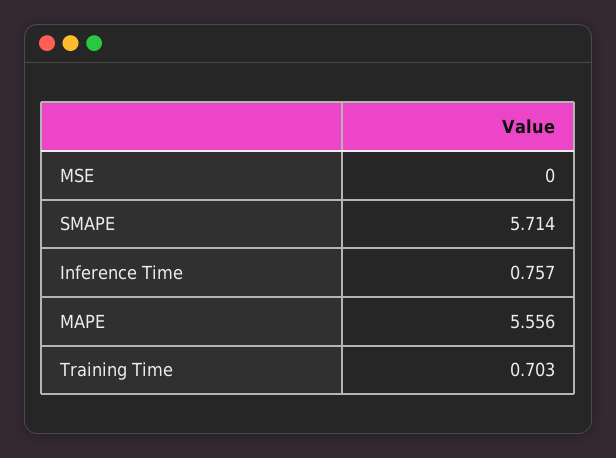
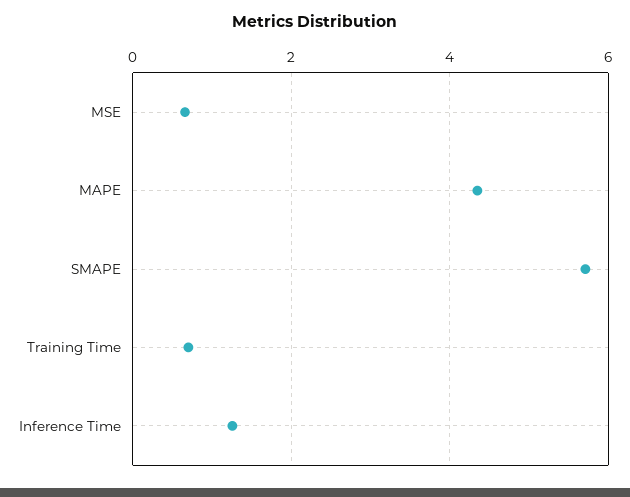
MSE: 0 -> 0.6
Inference Time: 0.757 -> 1.2
MAPE: 5.556 -> 4.4

